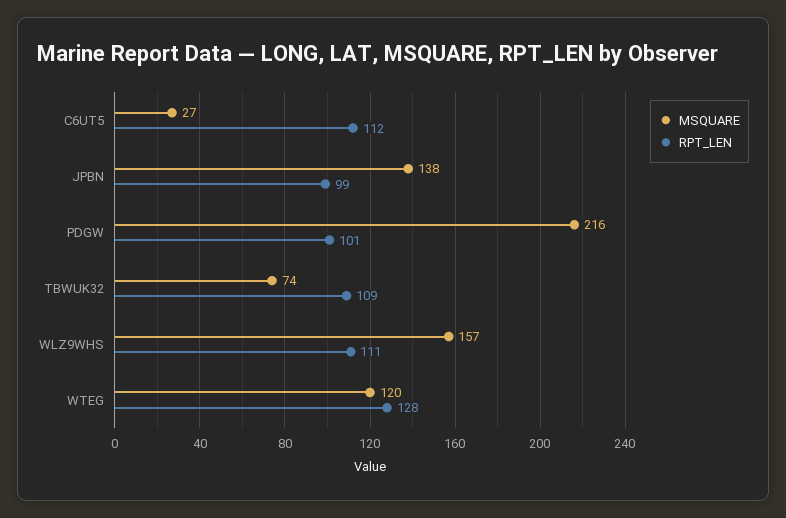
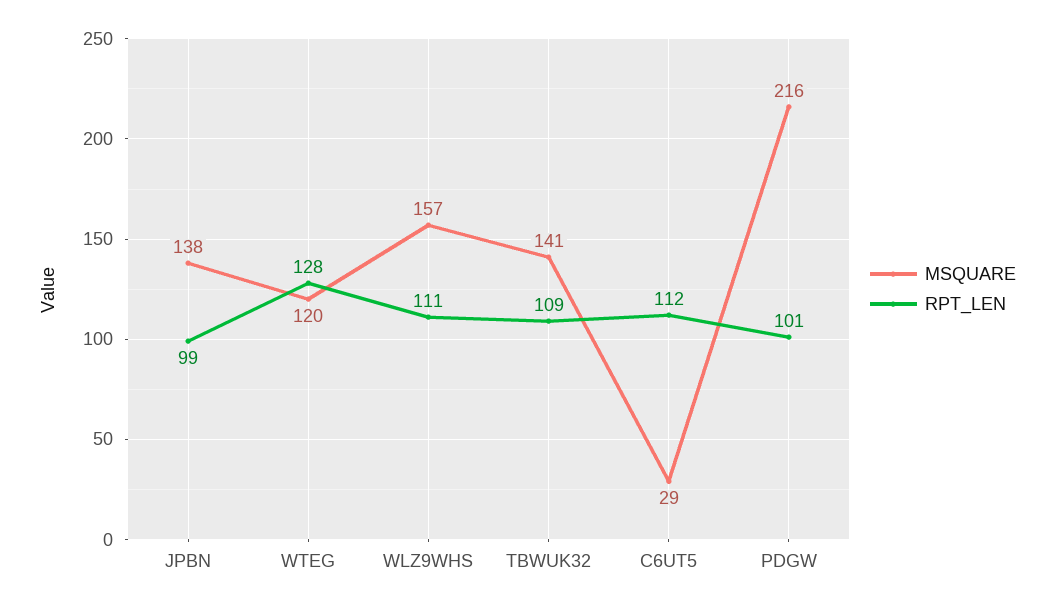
MSQUARE, C6UT5: 27 -> 29
MSQUARE, TBWUK32: 74 -> 141

